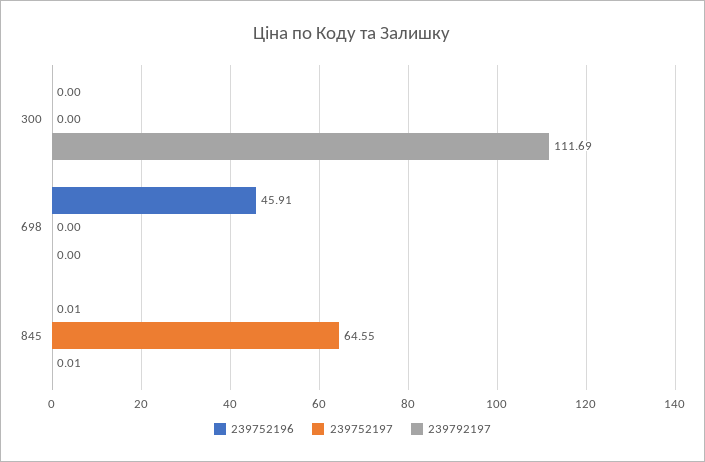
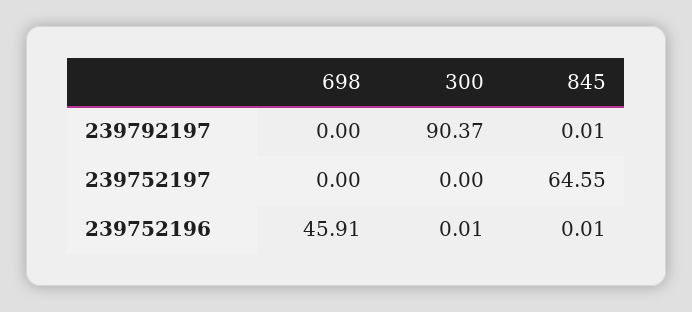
239752196, 300: 0 -> 0.01
239792197, 300: 111.69 -> 90.37

